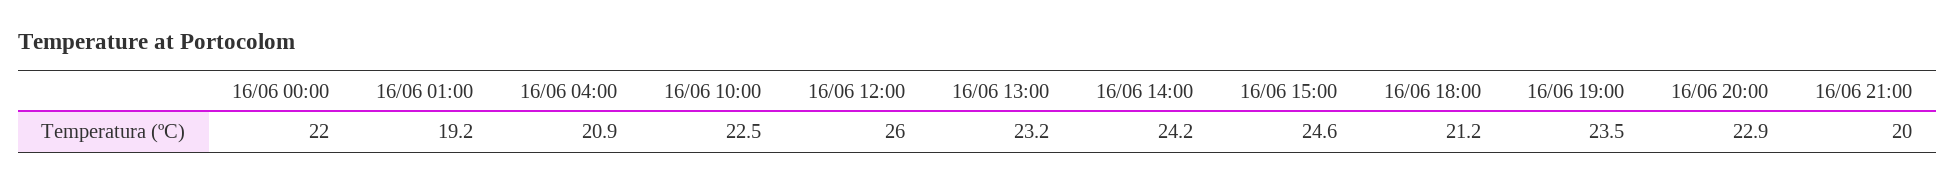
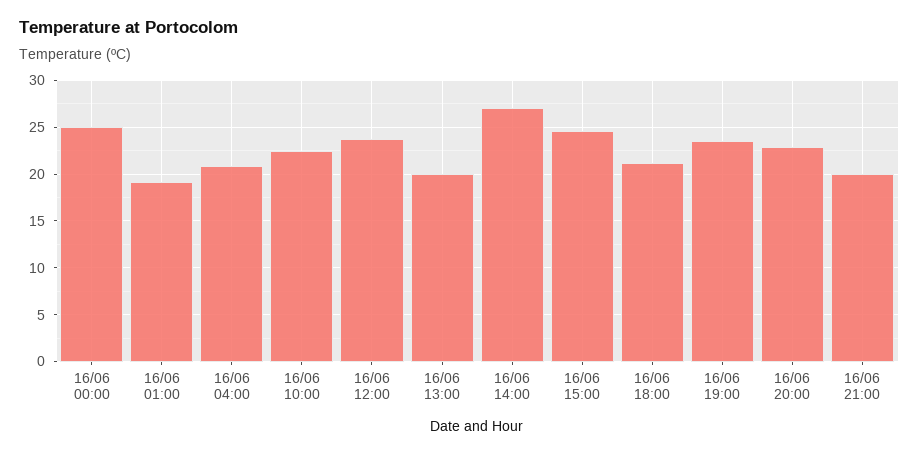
16/06 00:00: 22 -> 25
16/06 12:00: 26 -> 24
16/06 13:00: 23.2 -> 20
16/06 14:00: 24.2 -> 27

